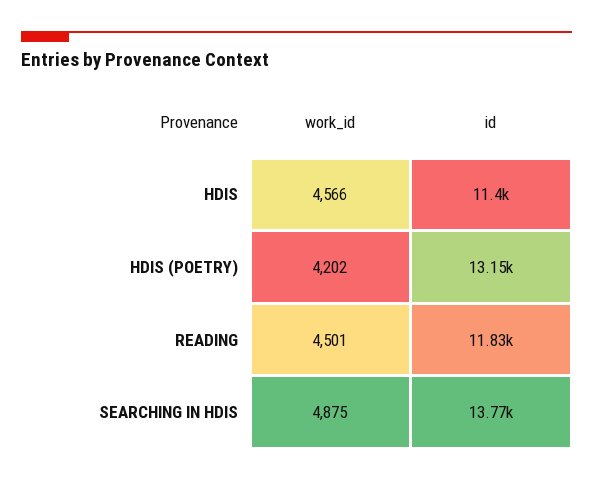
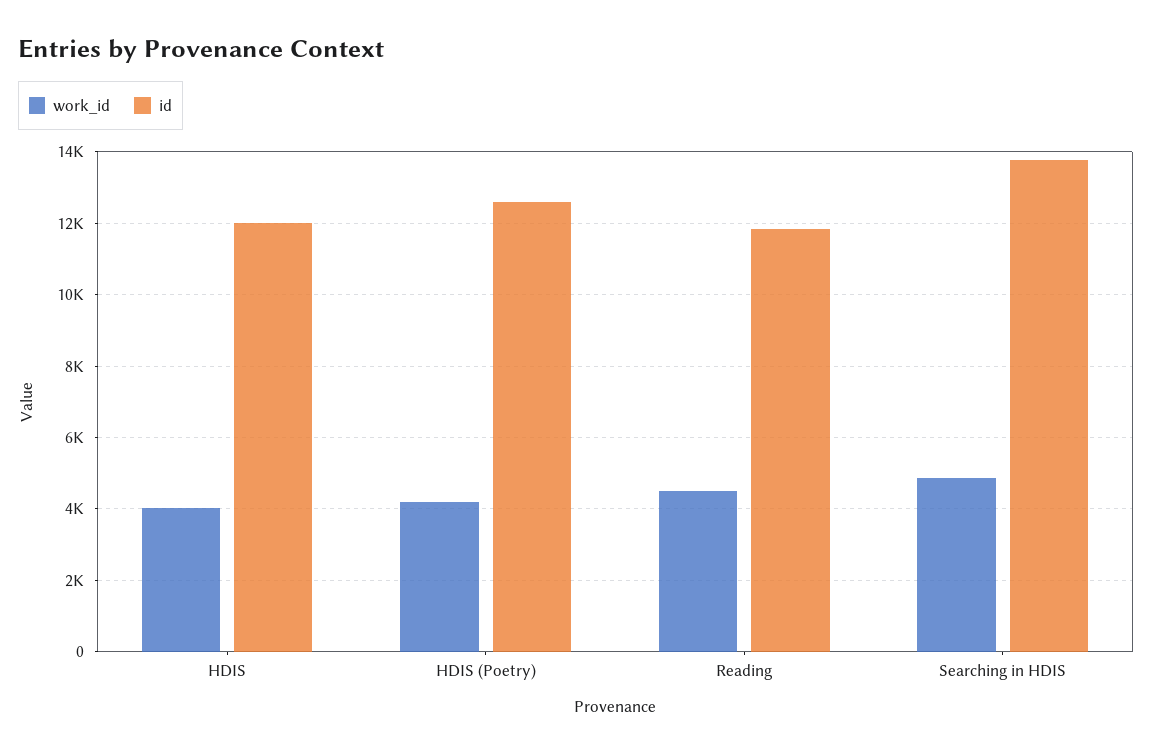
work_id, HDIS: 4566 -> 4000
id, HDIS: 11400 -> 12000
id, HDIS (POETRY): 13150 -> 12600

